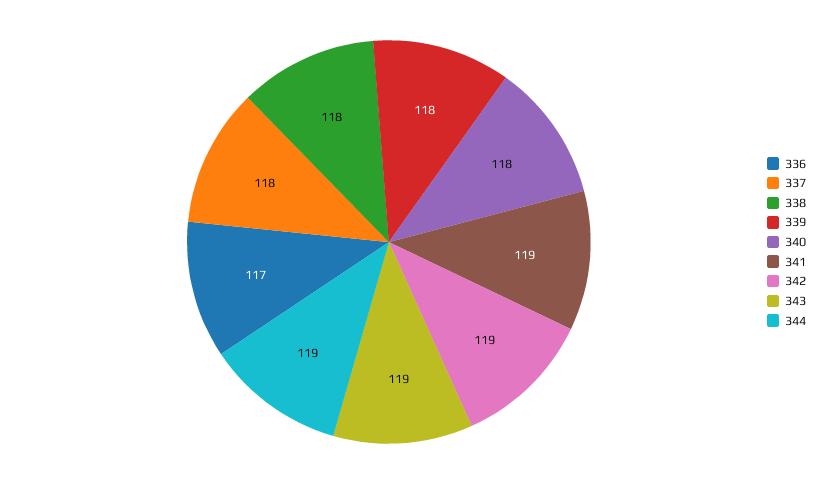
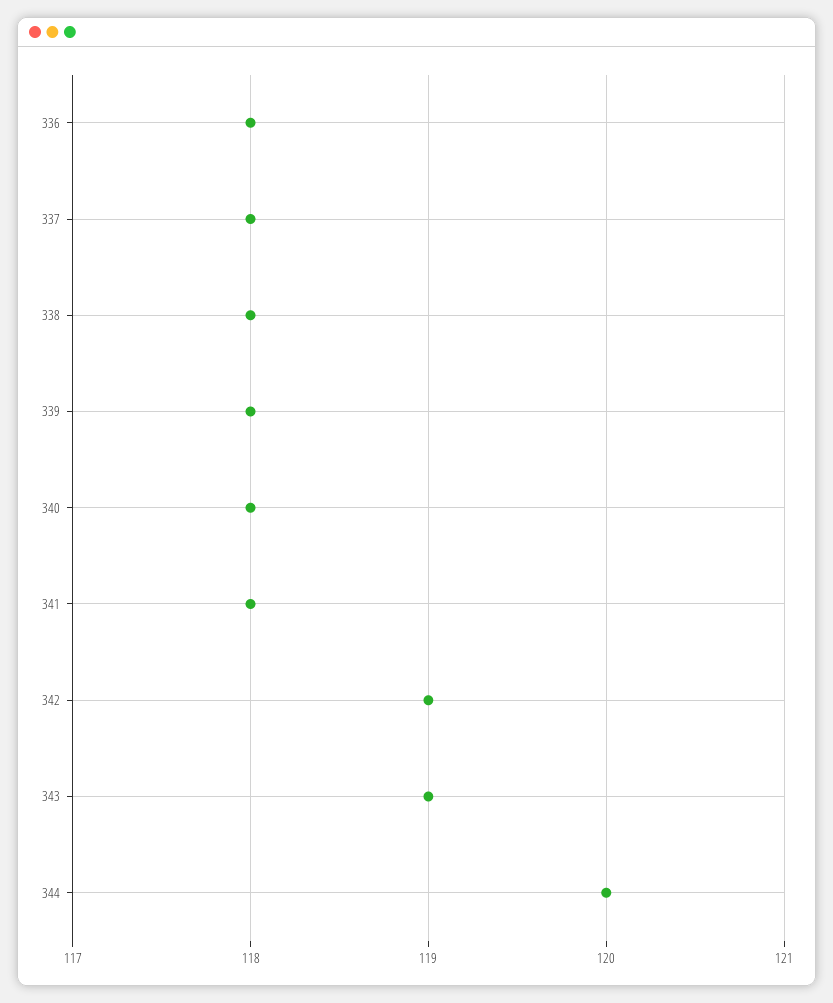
336: 117 -> 118
341: 119 -> 118
344: 119 -> 120

